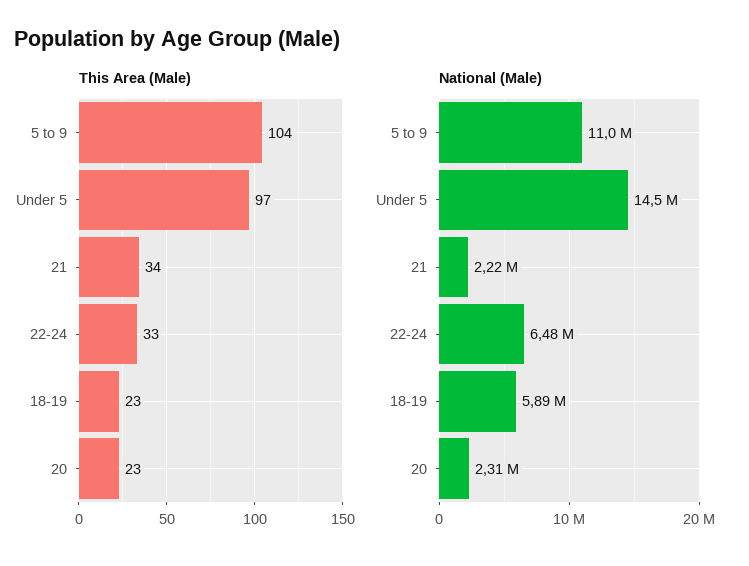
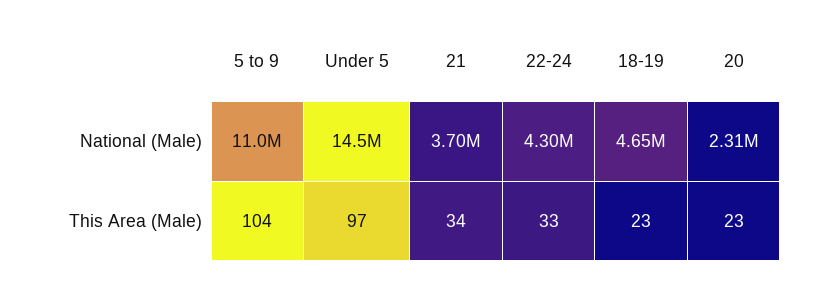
National (Male), 21: 2220000 -> 3700000
National (Male), 22-24: 6480000 -> 4300000
National (Male), 18-19: 5890000 -> 4650000

